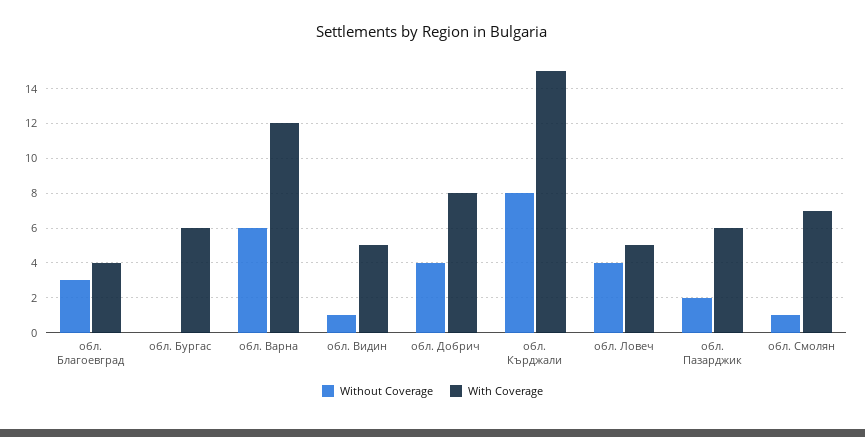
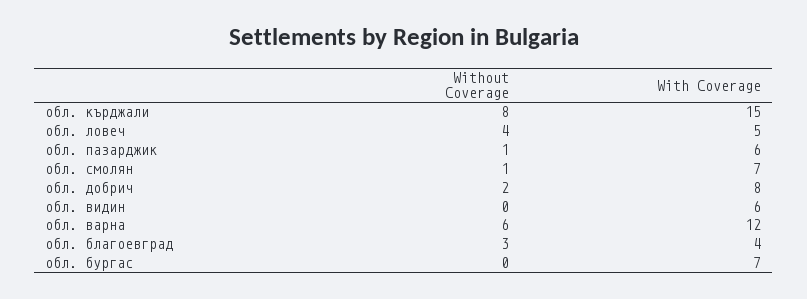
With Coverage, обл. Бургас: 6 -> 7
Without Coverage, обл. Видин: 1 -> 0
With Coverage, обл. Видин: 5 -> 6
Without Coverage, обл. Добрич: 4 -> 2
Without Coverage, обл. Пазарджик: 2 -> 1

